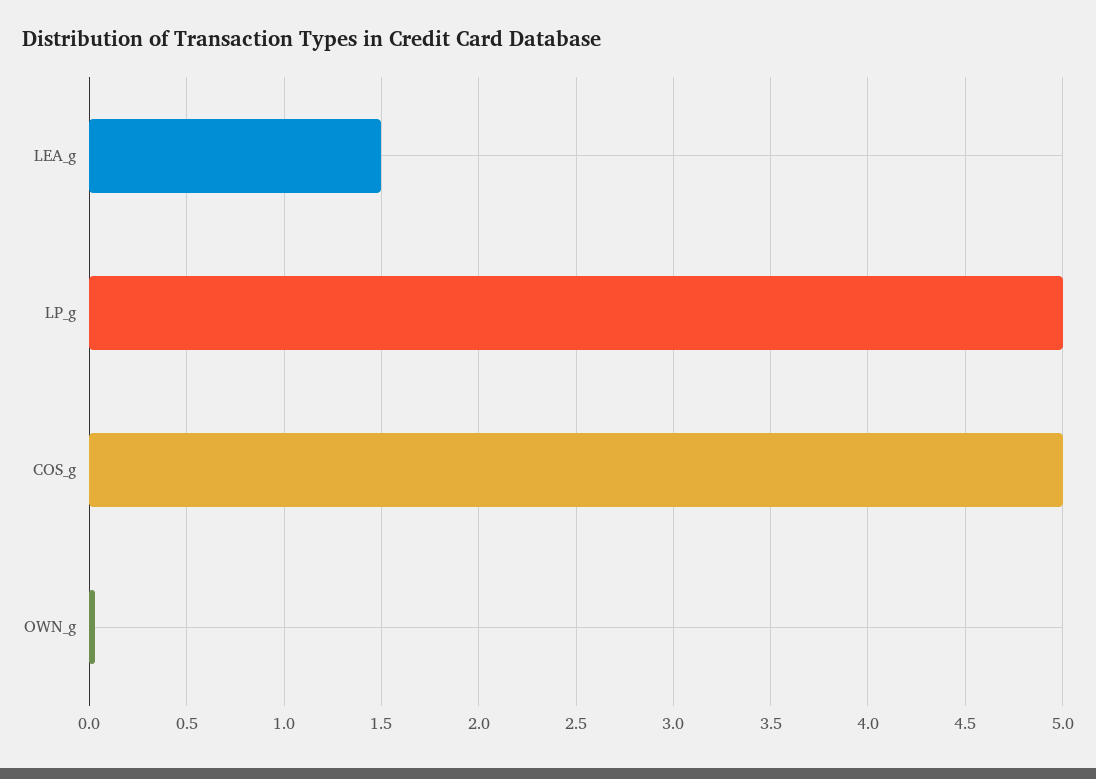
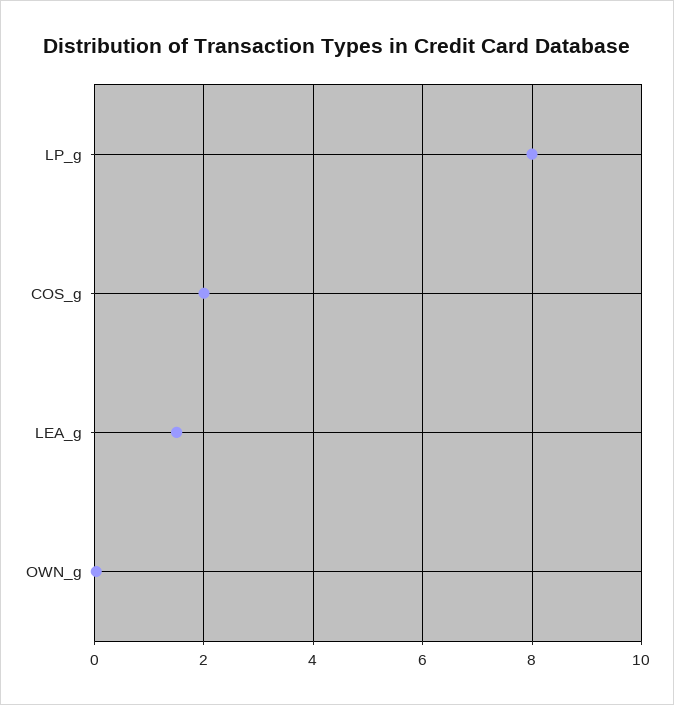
LP_g: 5 -> 8
COS_g: 5 -> 2

